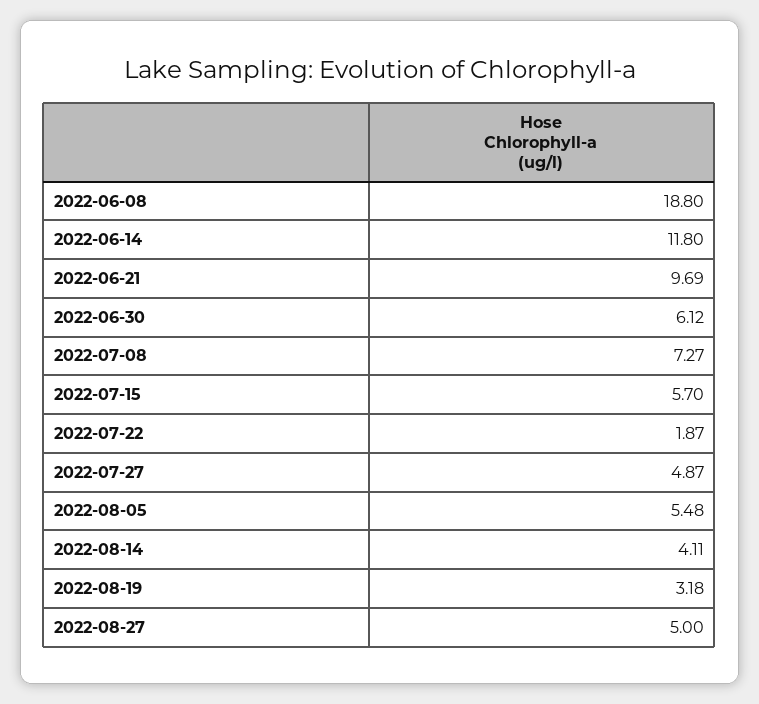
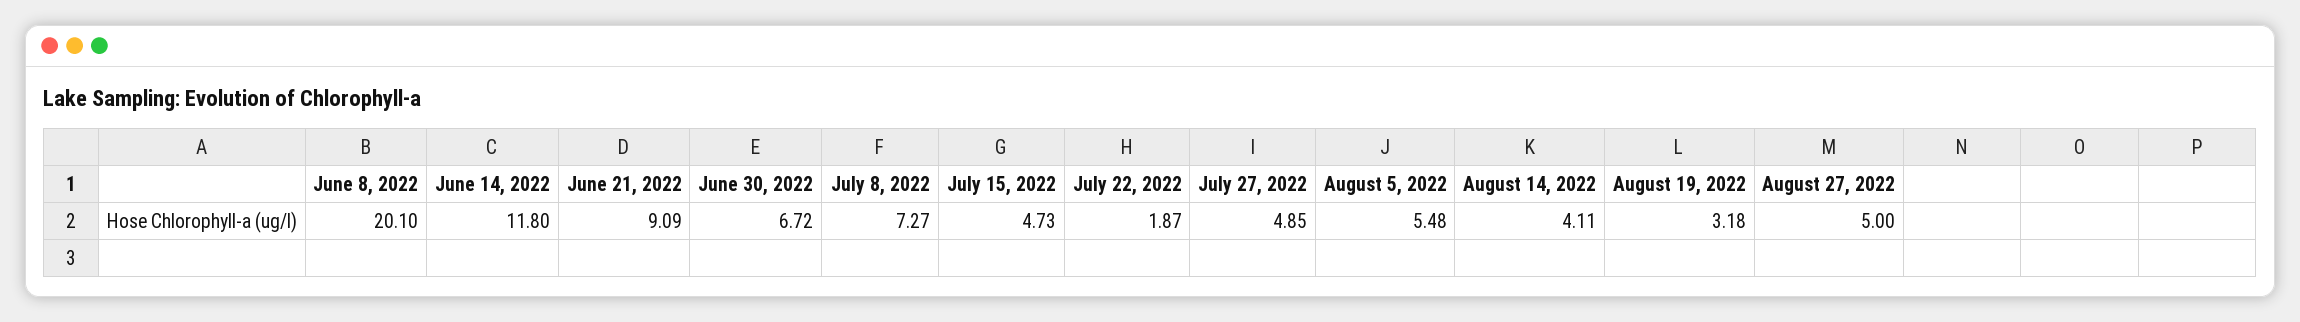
2022-06-08: 18.8 -> 20.1
2022-06-21: 9.69 -> 9.09
2022-06-30: 6.12 -> 6.72
2022-07-15: 5.7 -> 4.73
2022-07-27: 4.87 -> 4.85

